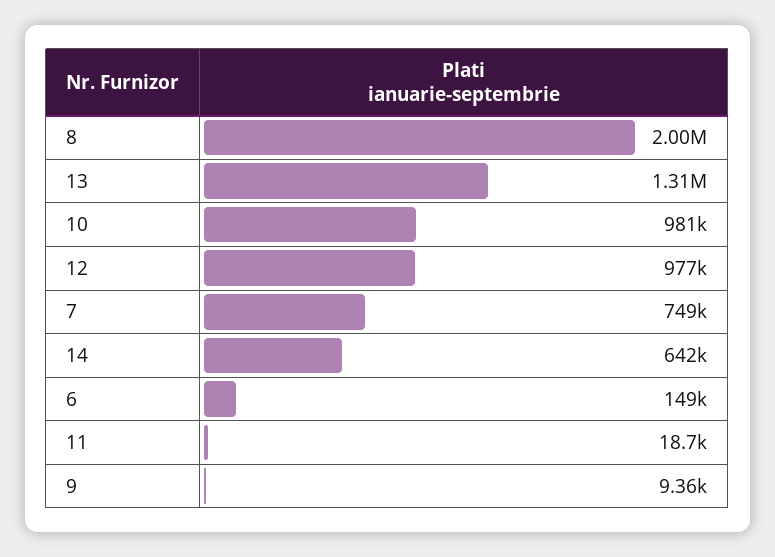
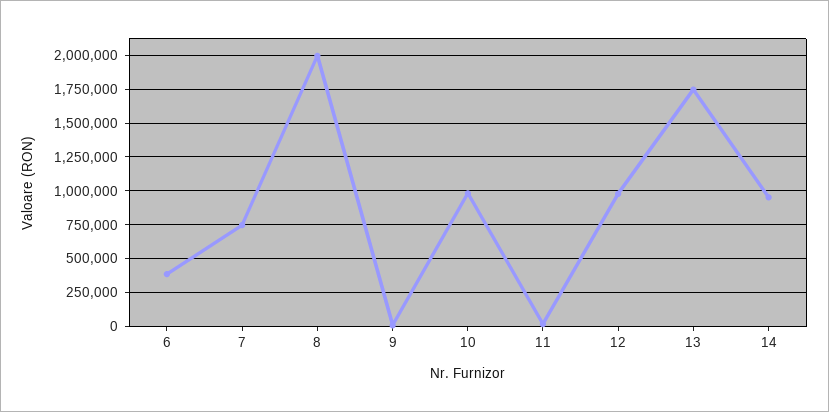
13: 1310000 -> 1750000
14: 642000 -> 950000
6: 149000 -> 400000

